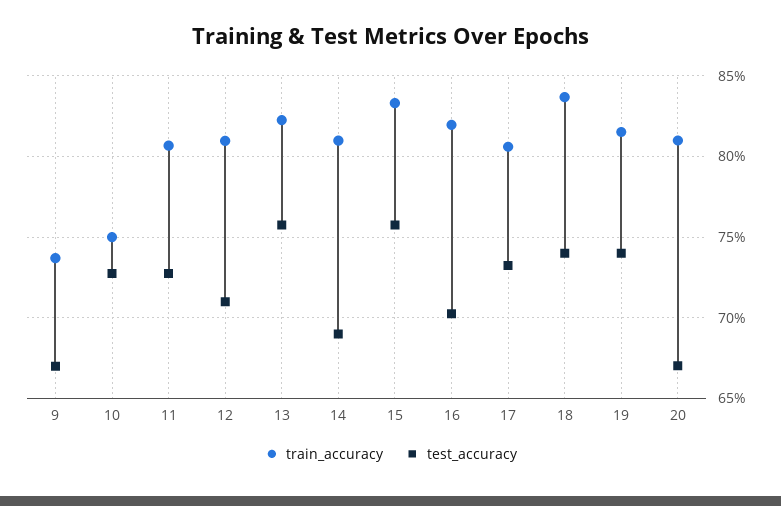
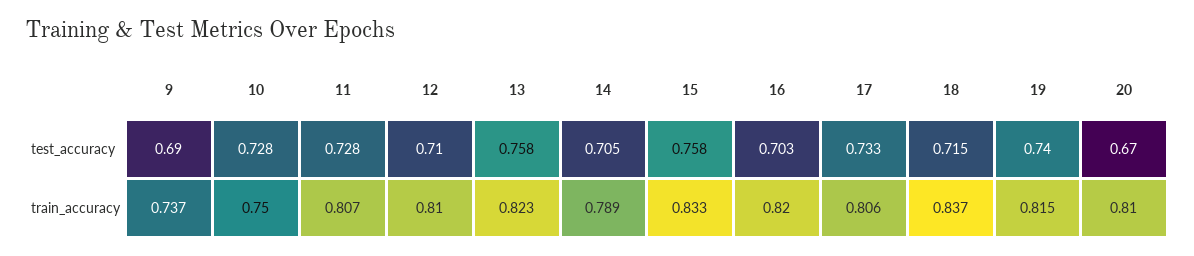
test_accuracy, 9: 0.67 -> 0.69
train_accuracy, 14: 0.81 -> 0.789
test_accuracy, 14: 0.69 -> 0.705
test_accuracy, 18: 0.74 -> 0.715

